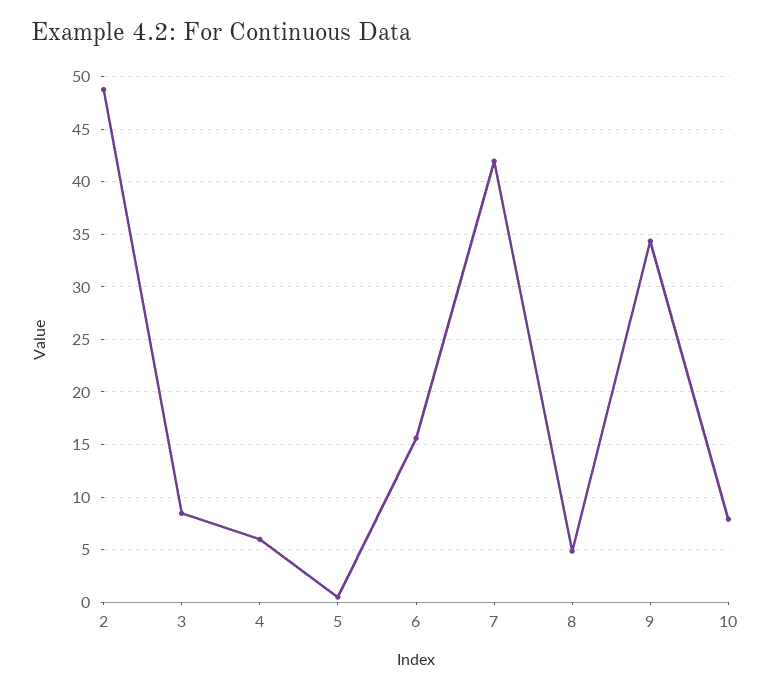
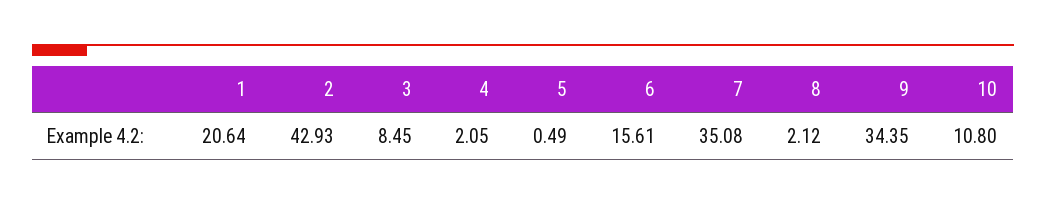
2: 49 -> 42.93
4: 6 -> 2.05
7: 42 -> 35.08
8: 5 -> 2.12
10: 8 -> 10.8
1: none -> 20.64

